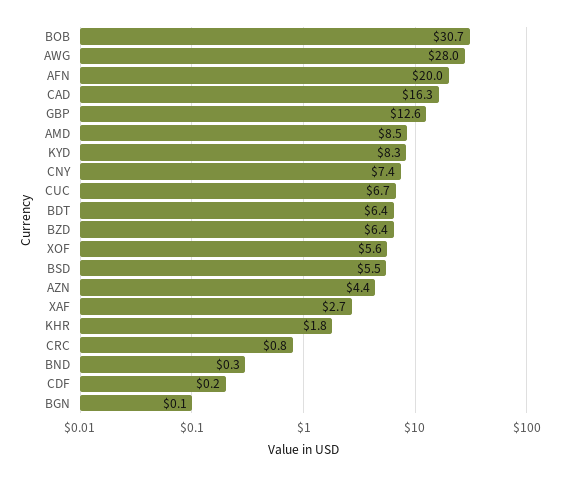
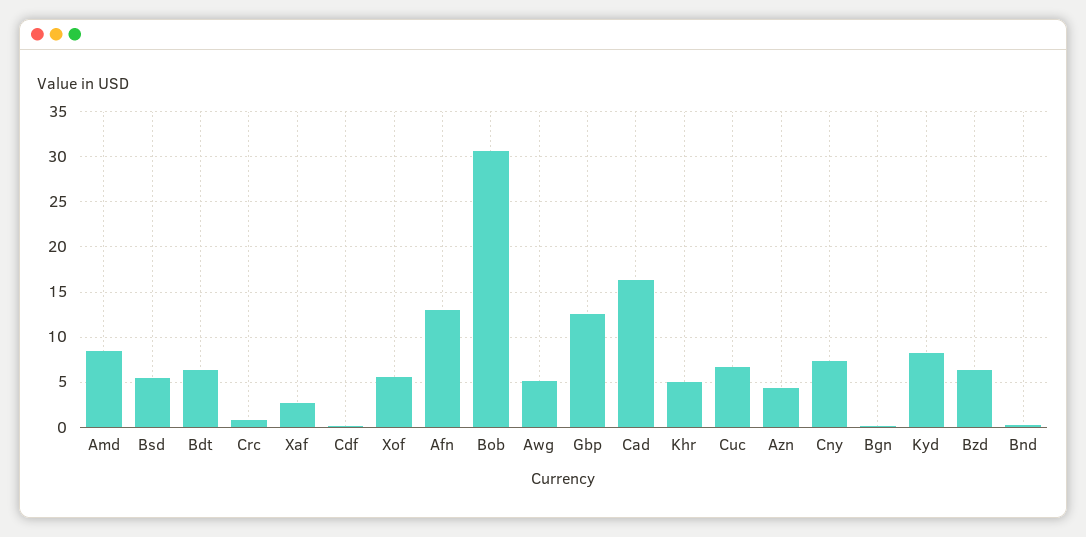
AWG: 28 -> 5
AFN: 20 -> 13
KHR: 1.8 -> 5

